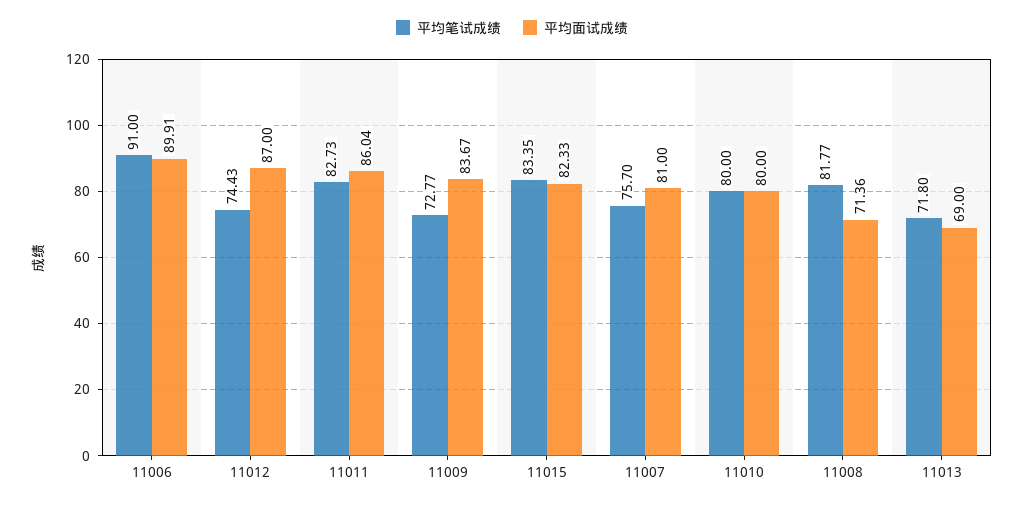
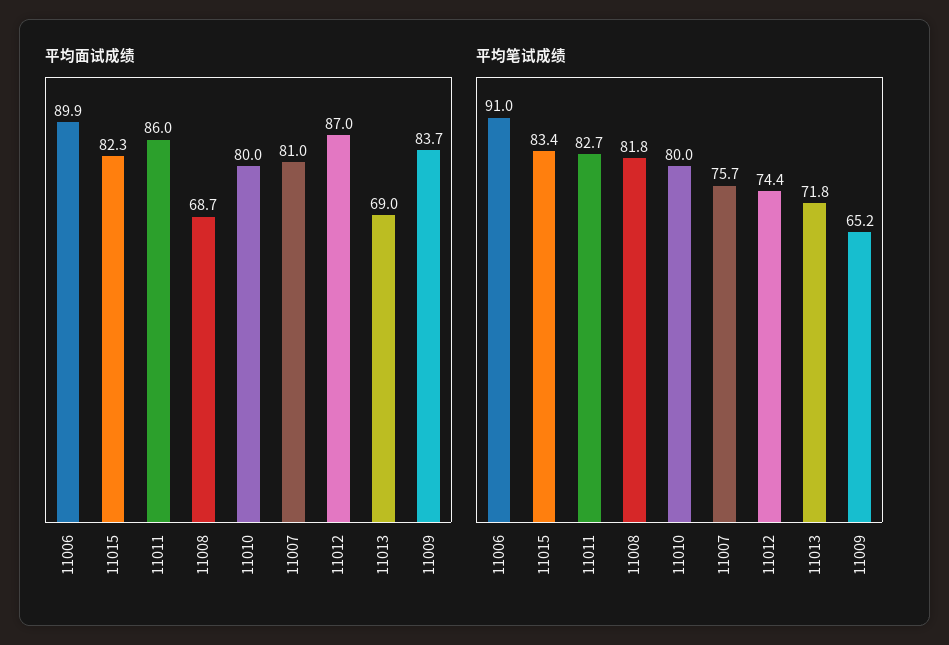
平均笔试成绩, 11009: 72.77 -> 65.2
平均面试成绩, 11008: 71.36 -> 68.7

